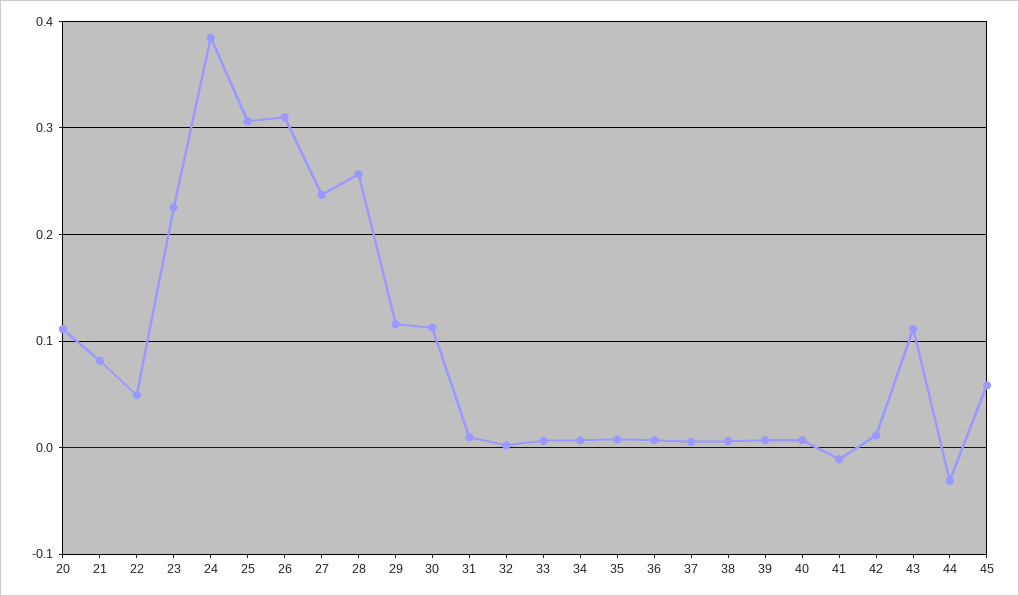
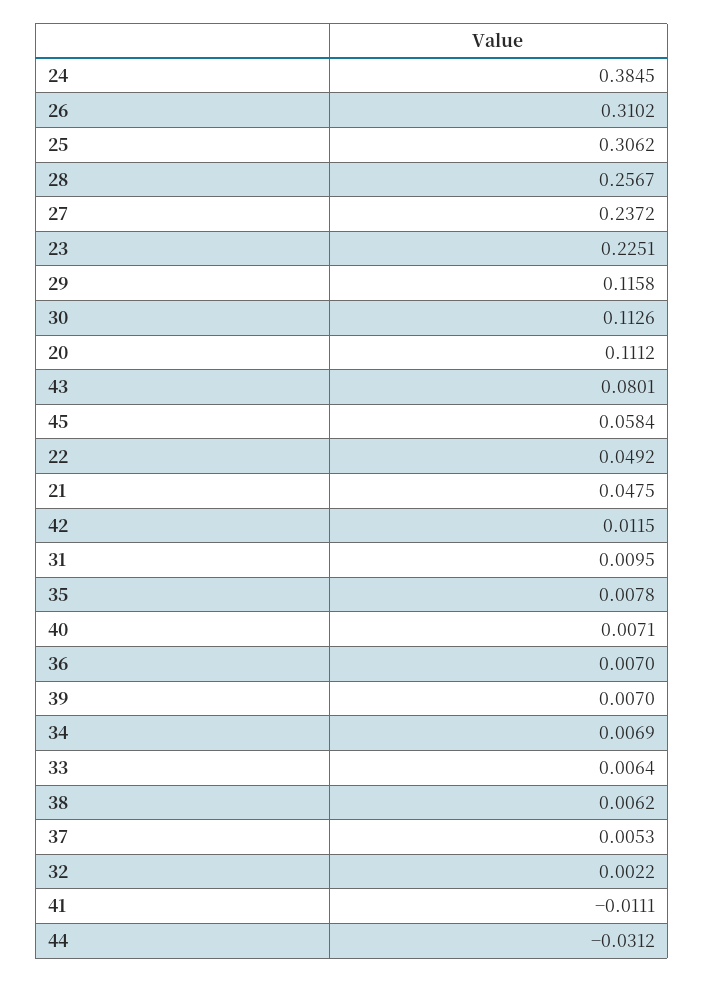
21: 0.08 -> 0.0475
43: 0.11 -> 0.0801

